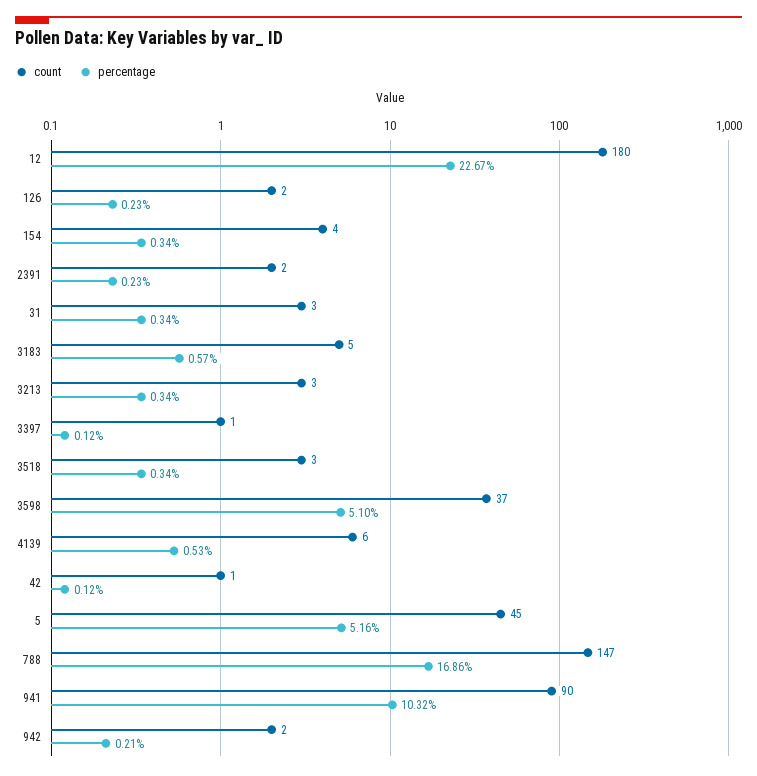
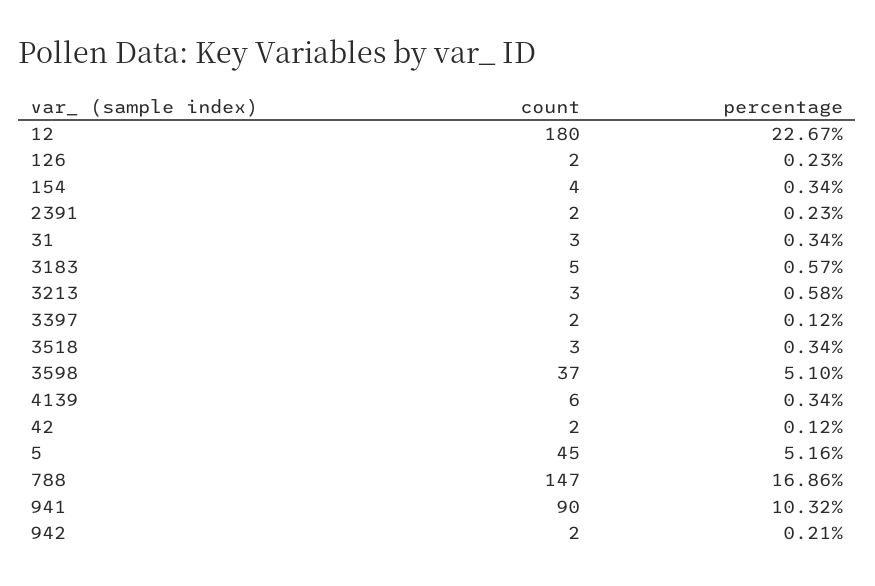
percentage, 3213: 0.34 -> 0.58
count, 3397: 1 -> 2
percentage, 4139: 0.53 -> 0.34
count, 42: 1 -> 2

